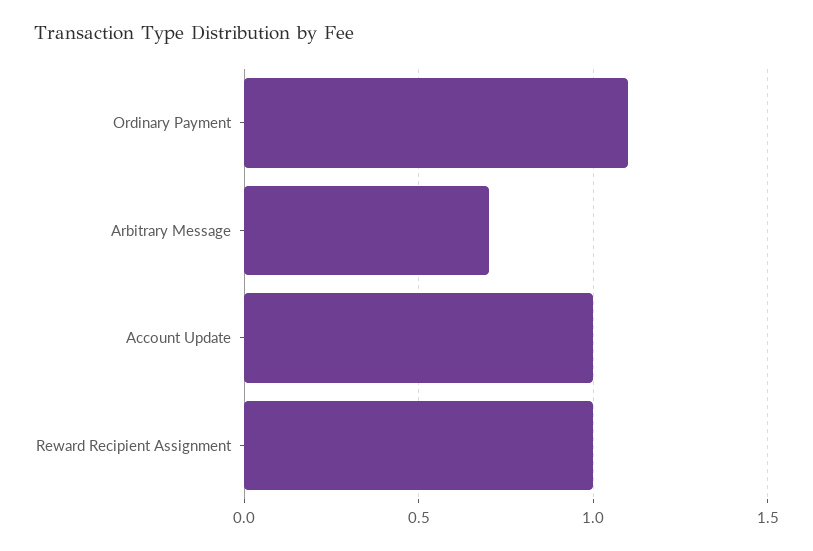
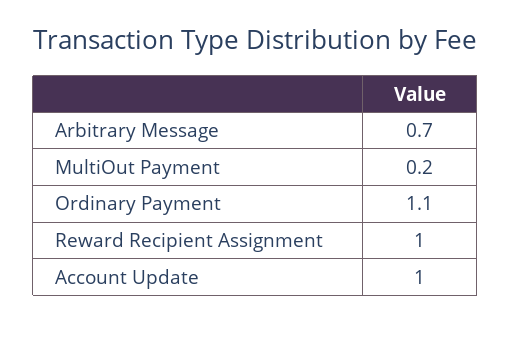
MultiOut Payment: none -> 0.2

